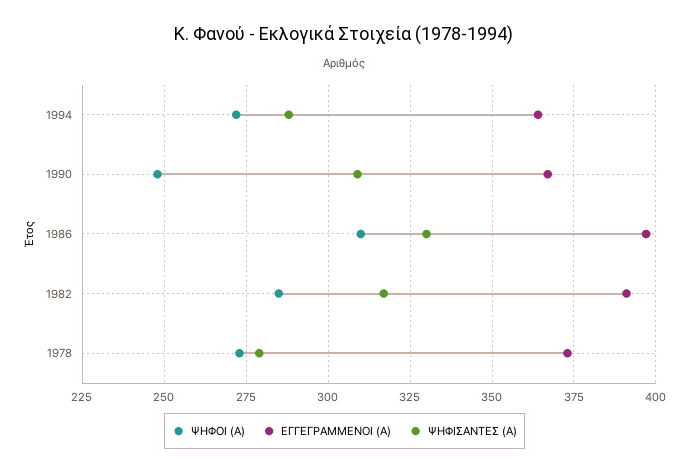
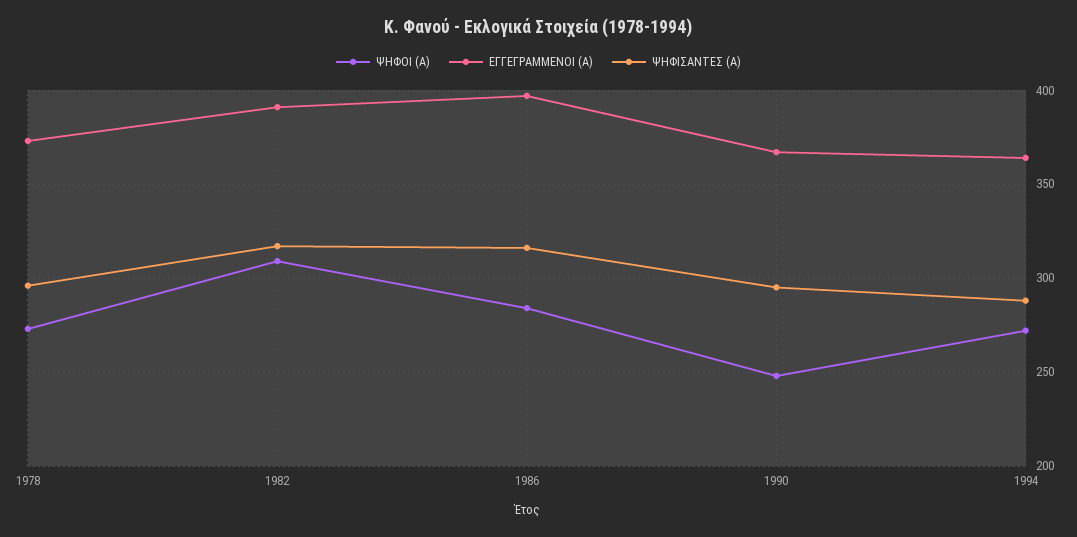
ΨΗΦΙΣΑΝΤΕΣ (Α), 1990: 310 -> 295
ΨΗΦΟΙ (Α), 1986: 310 -> 285
ΨΗΦΙΣΑΝΤΕΣ (Α), 1986: 330 -> 315
ΨΗΦΟΙ (Α), 1982: 285 -> 310
ΨΗΦΙΣΑΝΤΕΣ (Α), 1978: 280 -> 295

